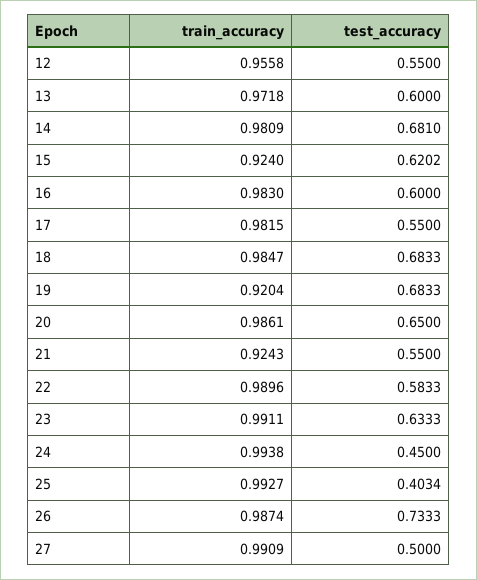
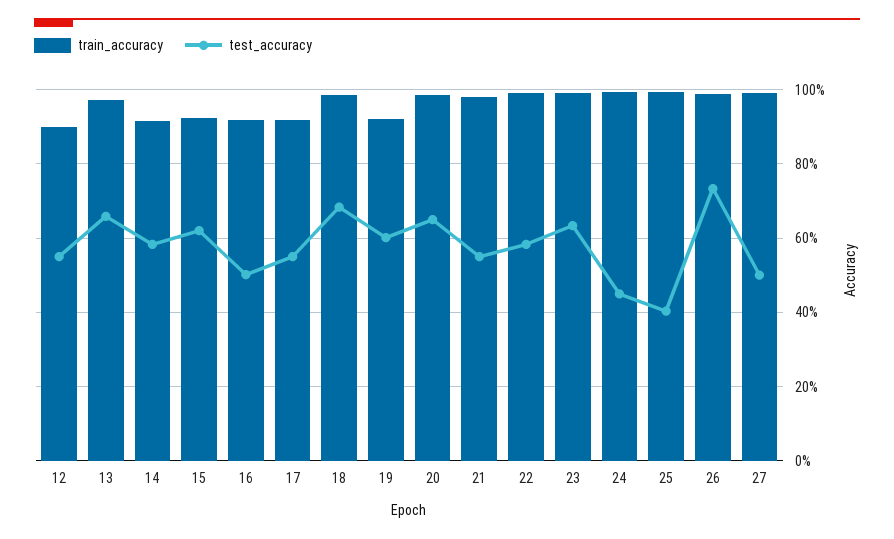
train_accuracy, 12: 0.9558 -> 0.9
test_accuracy, 13: 0.6 -> 0.66
train_accuracy, 14: 0.9809 -> 0.92
test_accuracy, 14: 0.681 -> 0.58
train_accuracy, 16: 0.983 -> 0.92
test_accuracy, 16: 0.6 -> 0.5
train_accuracy, 17: 0.9815 -> 0.92
test_accuracy, 19: 0.6833 -> 0.6
train_accuracy, 21: 0.9243 -> 0.98

